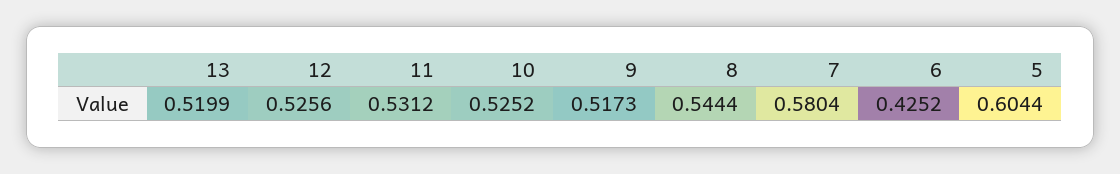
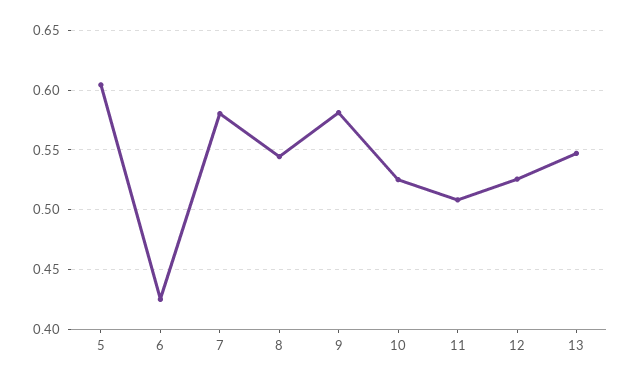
13: 0.5199 -> 0.55
11: 0.5312 -> 0.51
9: 0.5173 -> 0.58

